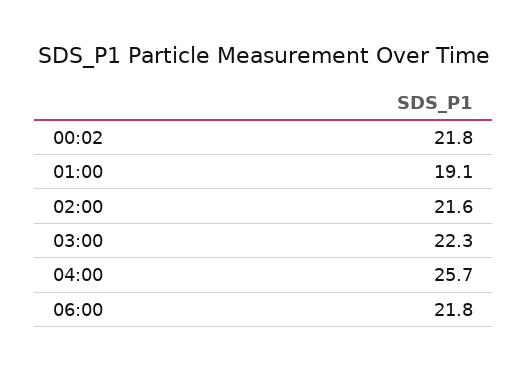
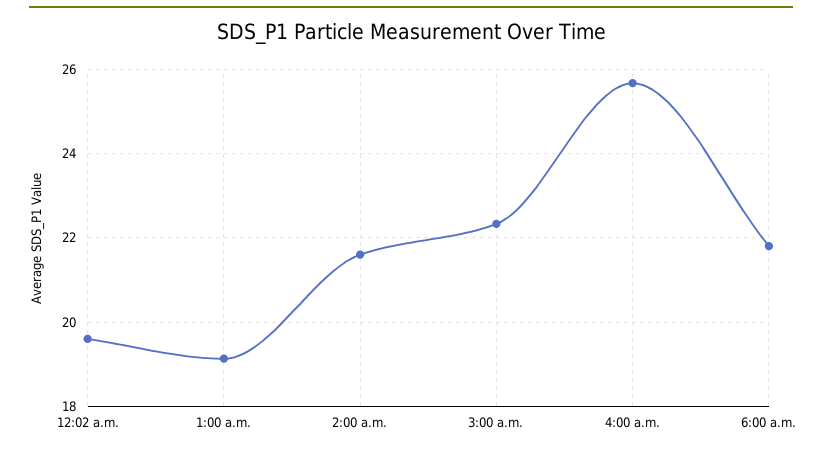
00:02: 21.8 -> 19.6

